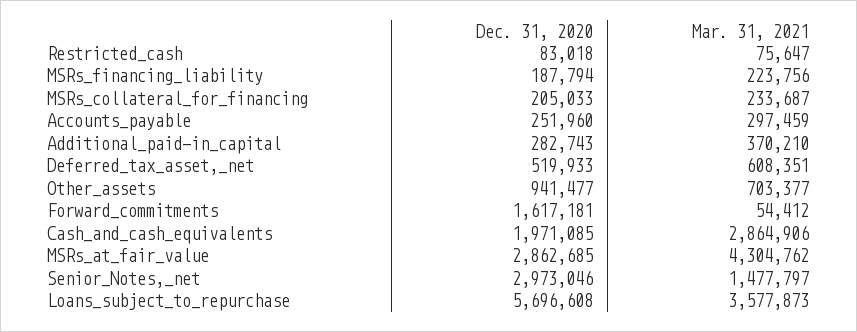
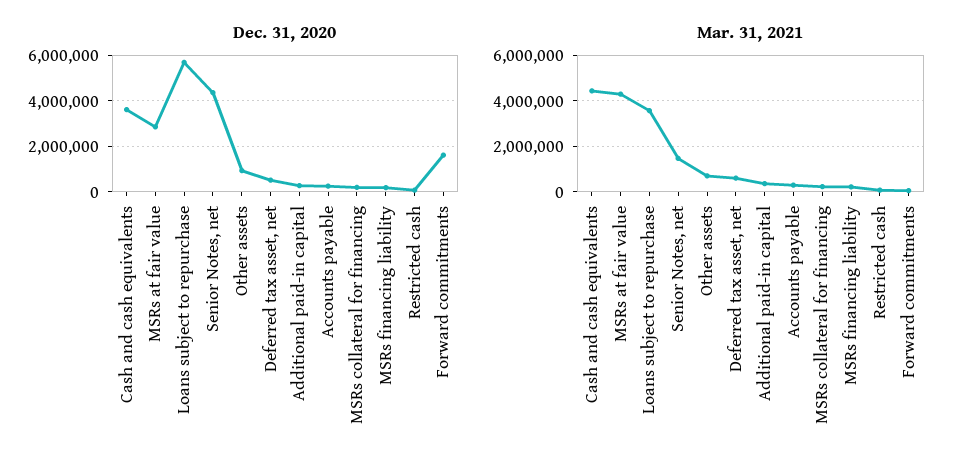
Dec. 31, 2020, Cash_and_cash_equivalents: 1971085 -> 3500000
Mar. 31, 2021, Cash_and_cash_equivalents: 2864906 -> 4500000
Dec. 31, 2020, Senior_Notes,_net: 2973046 -> 4500000

